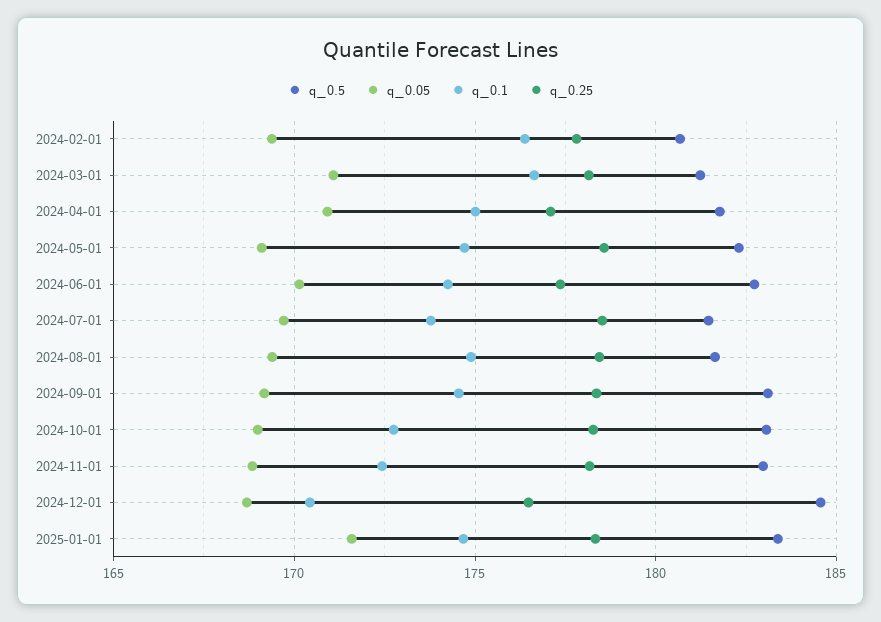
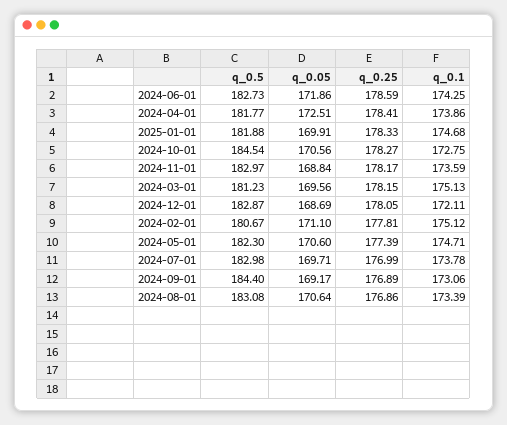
q_0.05, 2024-02-01: 169.5 -> 171.1
q_0.1, 2024-02-01: 176.5 -> 175.12
q_0.05, 2024-03-01: 171 -> 169.56
q_0.1, 2024-03-01: 176.5 -> 175.13
q_0.05, 2024-04-01: 171 -> 172.51
q_0.1, 2024-04-01: 175 -> 173.86
q_0.25, 2024-04-01: 177 -> 178.41
q_0.05, 2024-05-01: 169 -> 170.6
q_0.25, 2024-05-01: 178.5 -> 177.39
q_0.05, 2024-06-01: 170 -> 171.86
q_0.25, 2024-06-01: 177.5 -> 178.59
q_0.5, 2024-07-01: 181.5 -> 182.98
q_0.25, 2024-07-01: 178.5 -> 176.99
q_0.5, 2024-08-01: 181.5 -> 183.08
q_0.05, 2024-08-01: 169.5 -> 170.64
q_0.1, 2024-08-01: 175 -> 173.39
q_0.25, 2024-08-01: 178.5 -> 176.86
q_0.5, 2024-09-01: 183 -> 184.4
q_0.1, 2024-09-01: 174.5 -> 173.06
q_0.25, 2024-09-01: 178.5 -> 176.89
q_0.5, 2024-10-01: 183 -> 184.54
q_0.05, 2024-10-01: 169 -> 170.56
q_0.1, 2024-11-01: 172.5 -> 173.59
q_0.5, 2024-12-01: 184.5 -> 182.87
q_0.1, 2024-12-01: 170.5 -> 172.11
q_0.25, 2024-12-01: 176.5 -> 178.05
q_0.5, 2025-01-01: 183.5 -> 181.88
q_0.05, 2025-01-01: 171.5 -> 169.91

